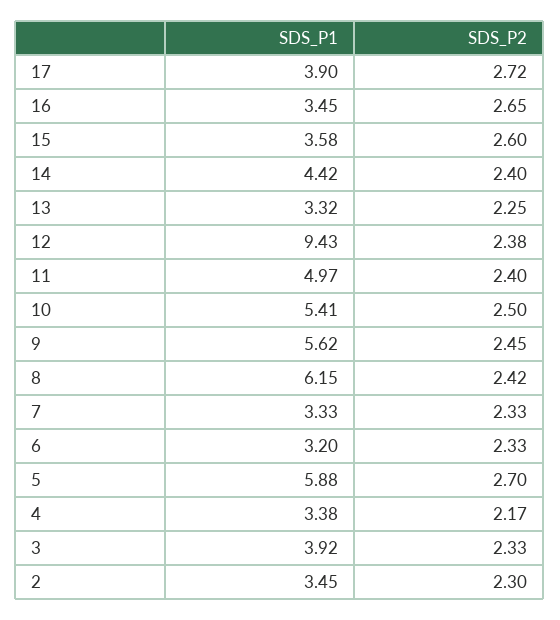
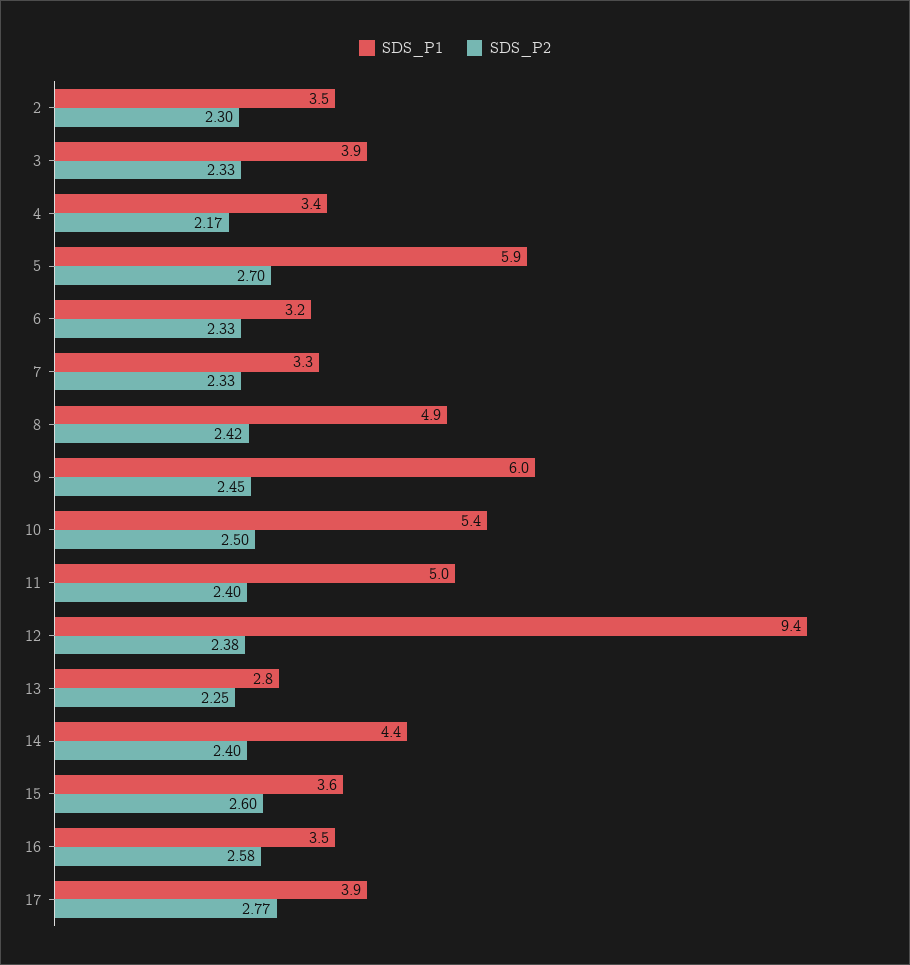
SDS_P2, 17: 2.72 -> 2.77
SDS_P2, 16: 2.65 -> 2.58
SDS_P1, 13: 3.32 -> 2.8
SDS_P1, 9: 5.62 -> 6
SDS_P1, 8: 6.15 -> 4.9

